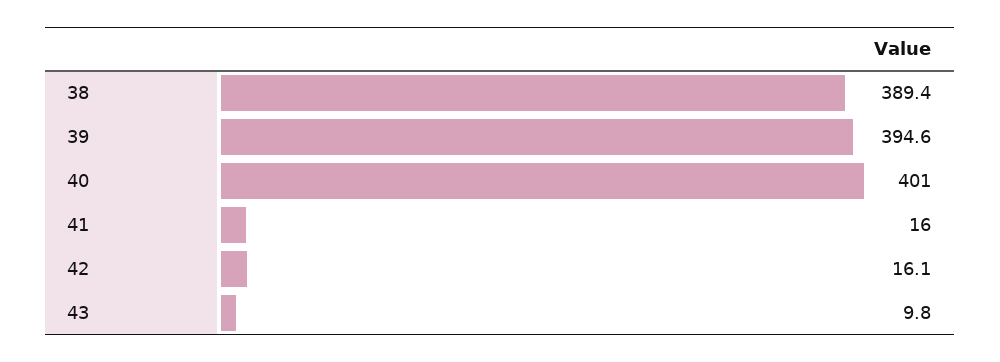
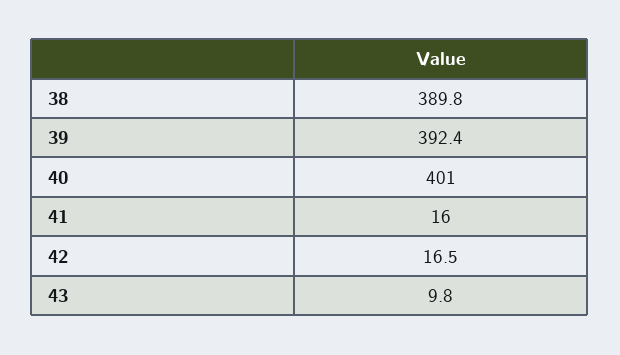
38: 389.4 -> 389.8
39: 394.6 -> 392.4
42: 16.1 -> 16.5

